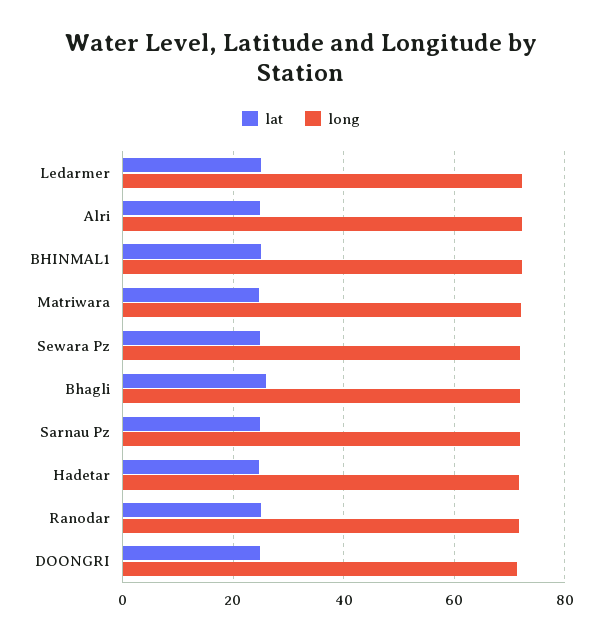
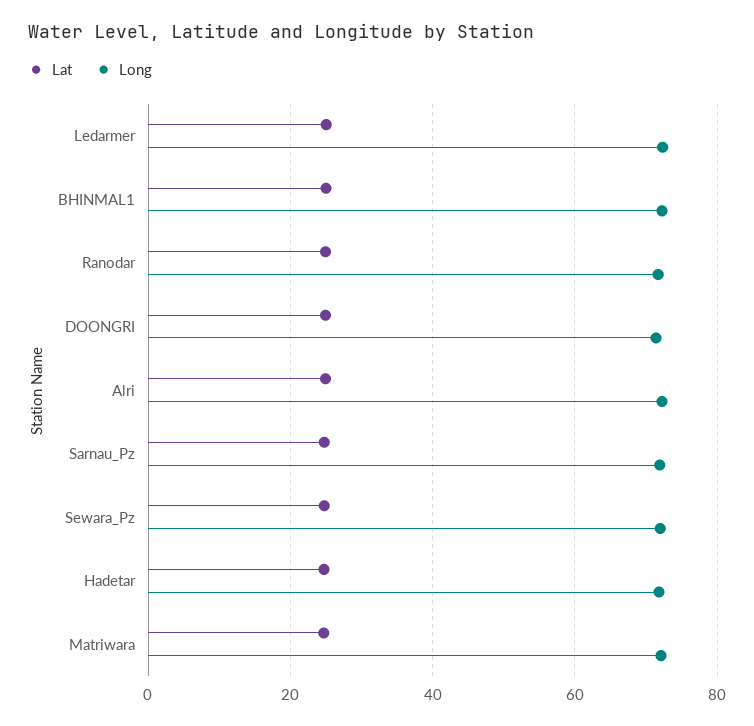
lat, Bhagli: 26 -> none
long, Bhagli: 72 -> none

